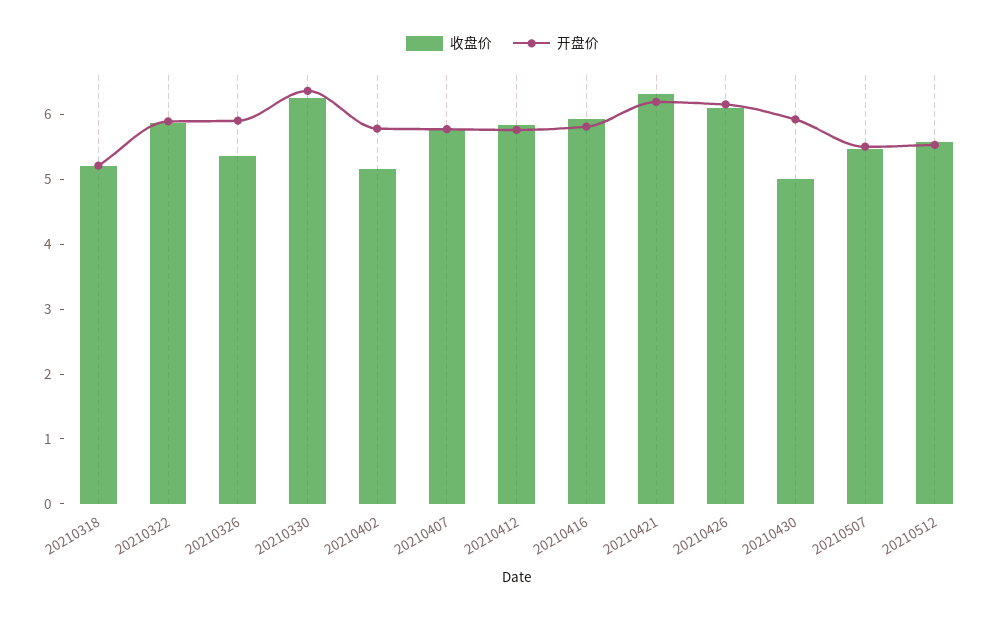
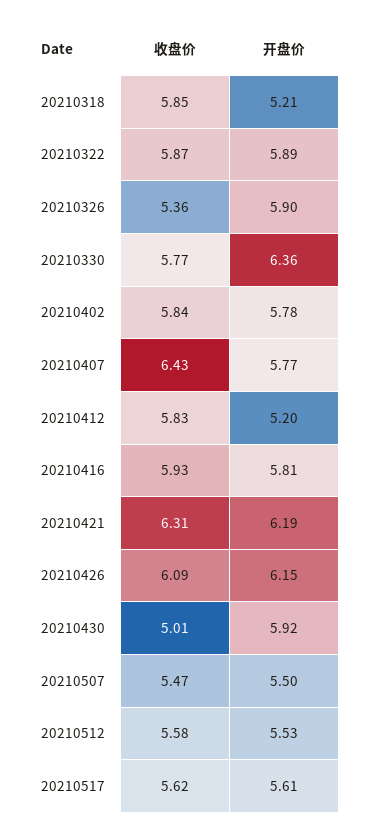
收盘价, 20210318: 5.2 -> 5.85
收盘价, 20210330: 6.2 -> 5.77
收盘价, 20210402: 5.2 -> 5.84
收盘价, 20210407: 5.8 -> 6.43
开盘价, 20210412: 5.8 -> 5.2
收盘价, 20210517: none -> 5.62
开盘价, 20210517: none -> 5.61

